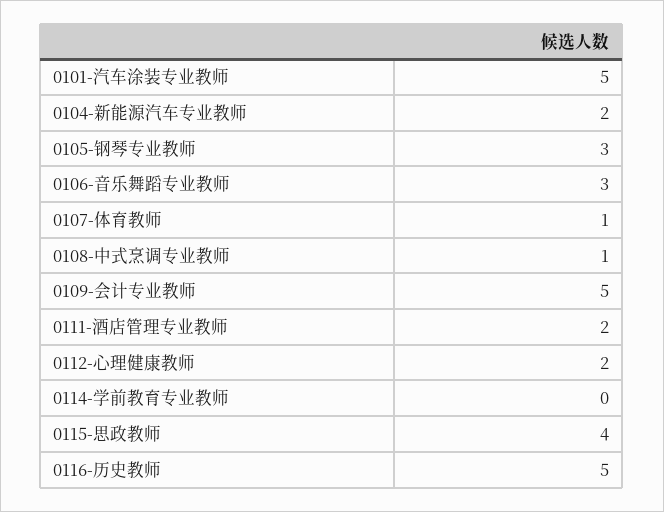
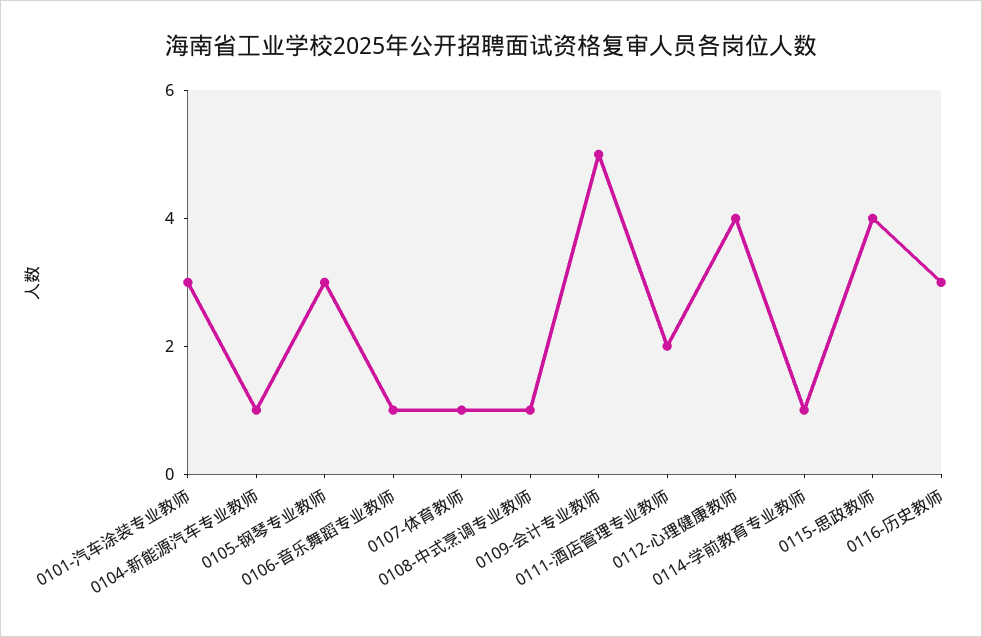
0101-汽车涂装专业教师: 5 -> 3
0104-新能源汽车专业教师: 2 -> 1
0106-音乐舞蹈专业教师: 3 -> 1
0112-心理健康教师: 2 -> 4
0114-学前教育专业教师: 0 -> 1
0116-历史教师: 5 -> 3

